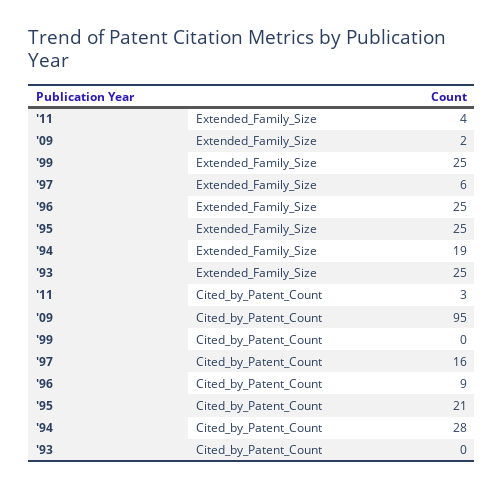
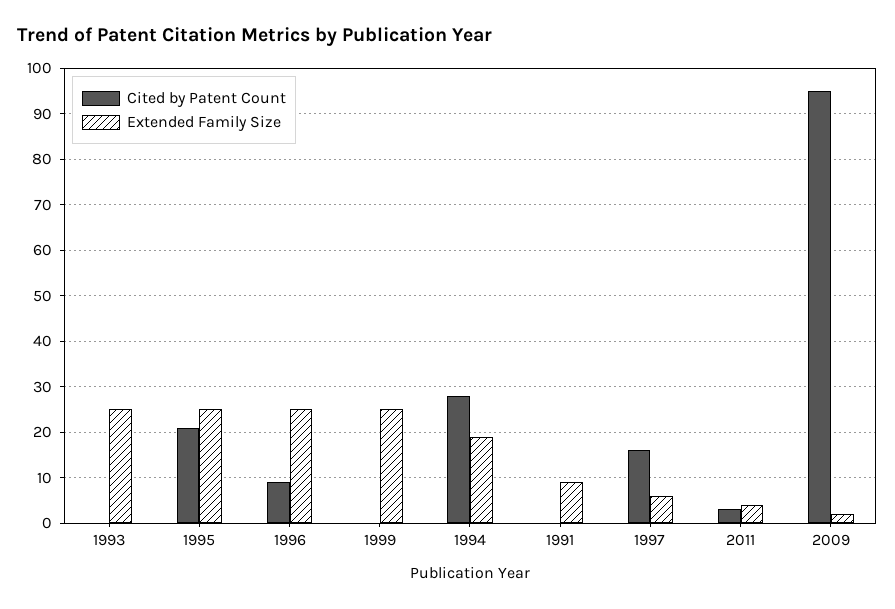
Cited_by_Patent_Count, 1991: none -> 0
Extended_Family_Size, 1991: none -> 10

